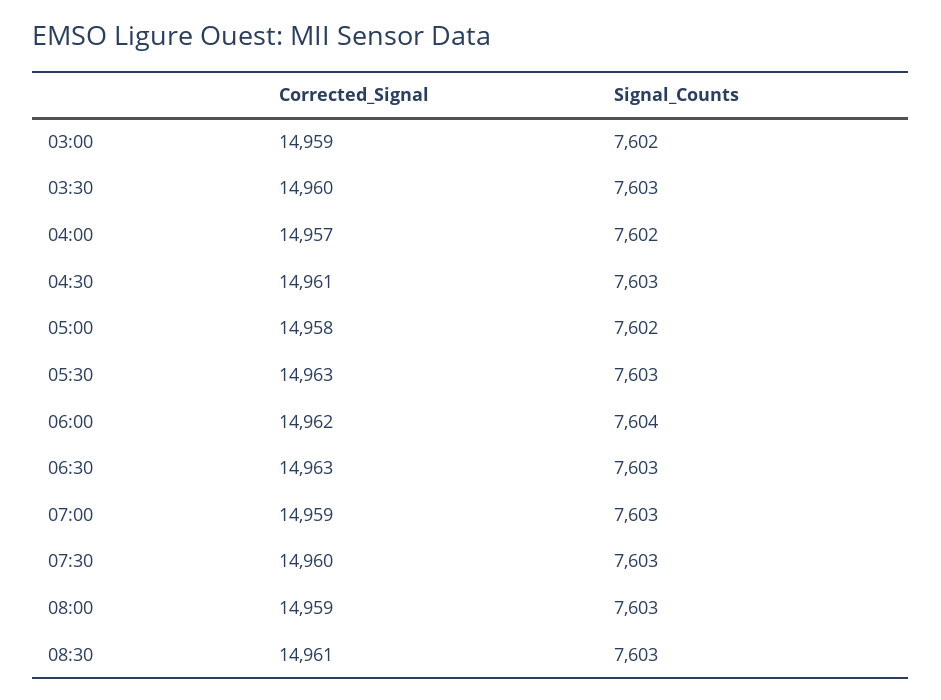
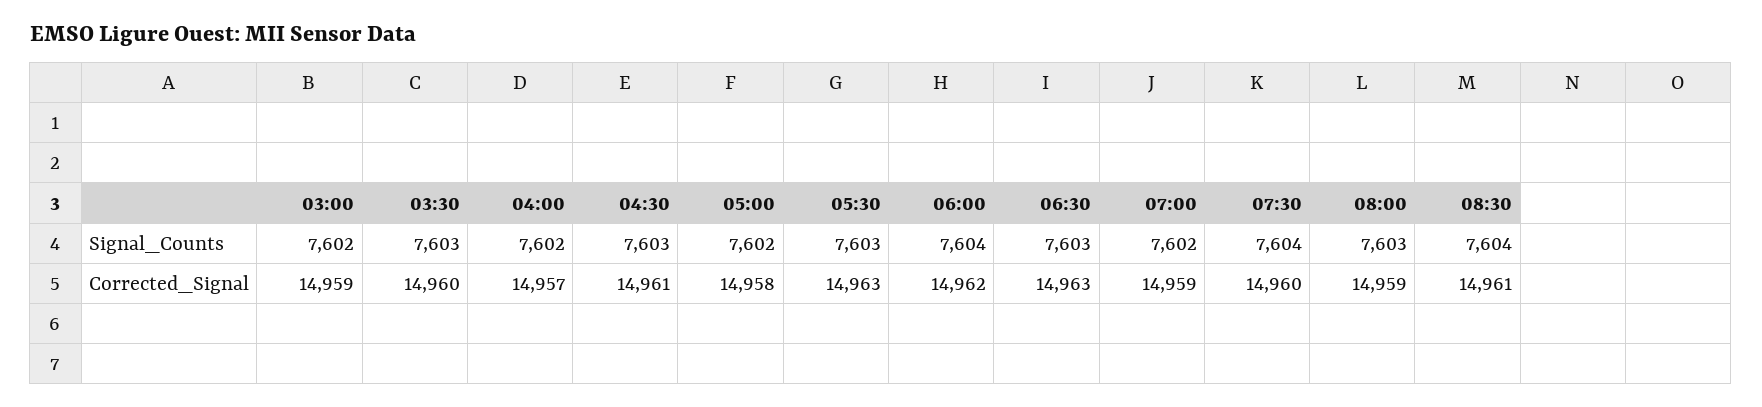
Signal_Counts, 07:00: 7603 -> 7602
Signal_Counts, 07:30: 7603 -> 7604
Signal_Counts, 08:30: 7603 -> 7604

